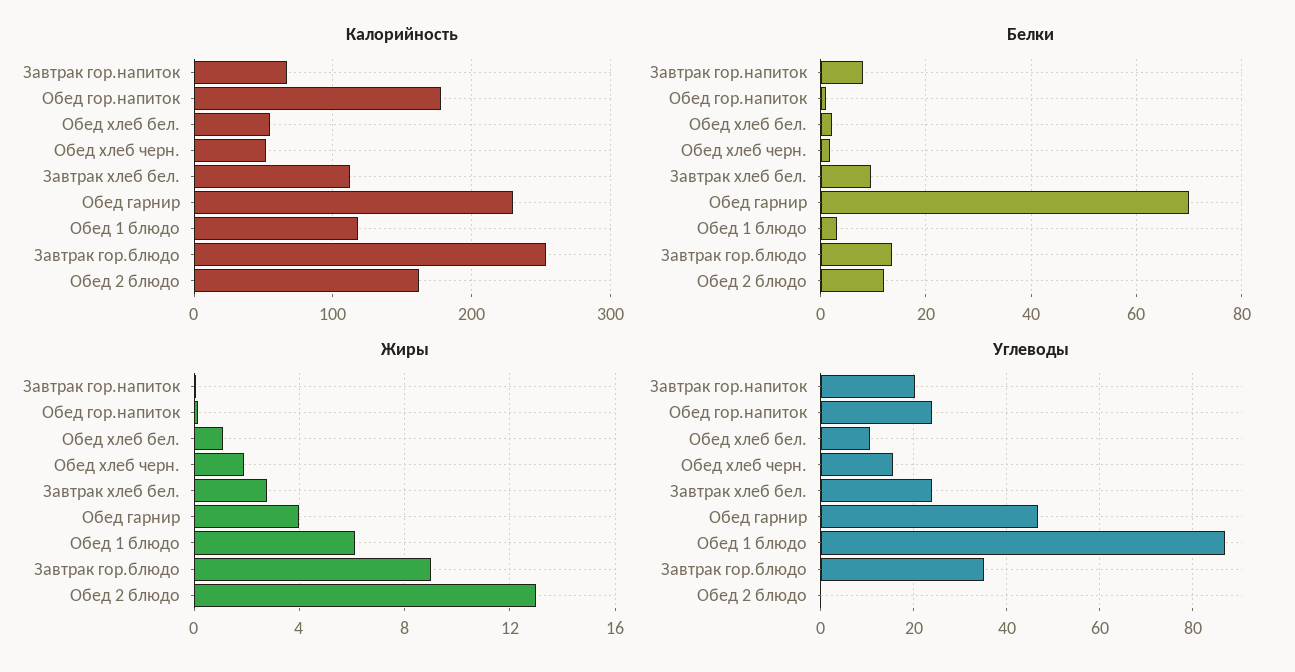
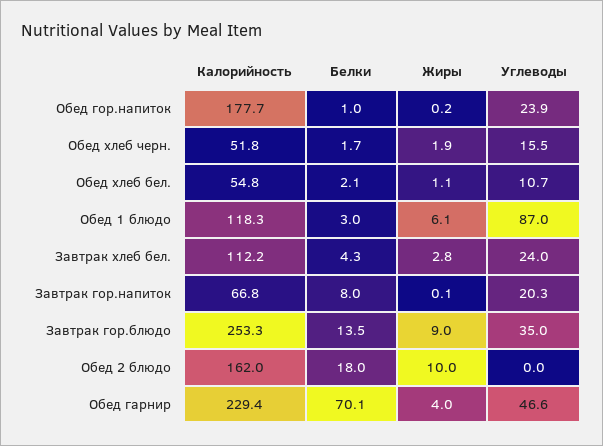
Белки, Завтрак хлеб бел.: 10 -> 4.3
Белки, Обед 2 блюдо: 12 -> 18
Жиры, Обед 2 блюдо: 13 -> 10

